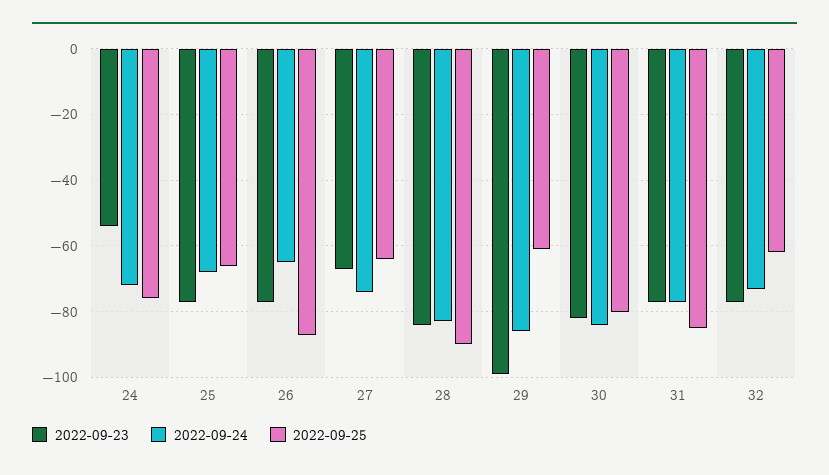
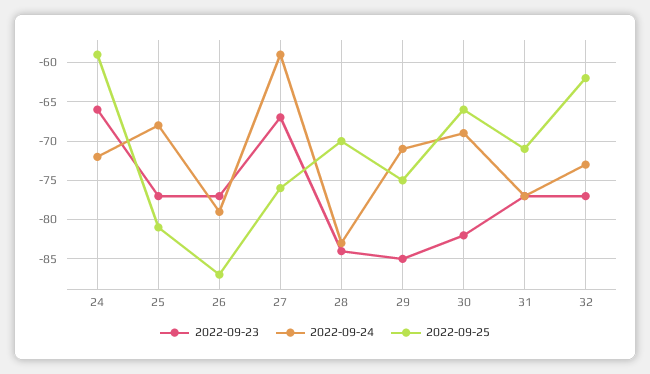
2022-09-23, 24: -55 -> -66
2022-09-25, 24: -75 -> -59
2022-09-25, 25: -65 -> -81
2022-09-24, 26: -65 -> -79
2022-09-24, 27: -75 -> -59
2022-09-25, 27: -65 -> -76
2022-09-25, 28: -90 -> -70
2022-09-23, 29: -100 -> -85
2022-09-24, 29: -85 -> -71
2022-09-25, 29: -60 -> -75
2022-09-24, 30: -85 -> -69
2022-09-25, 30: -80 -> -66
2022-09-25, 31: -85 -> -71

